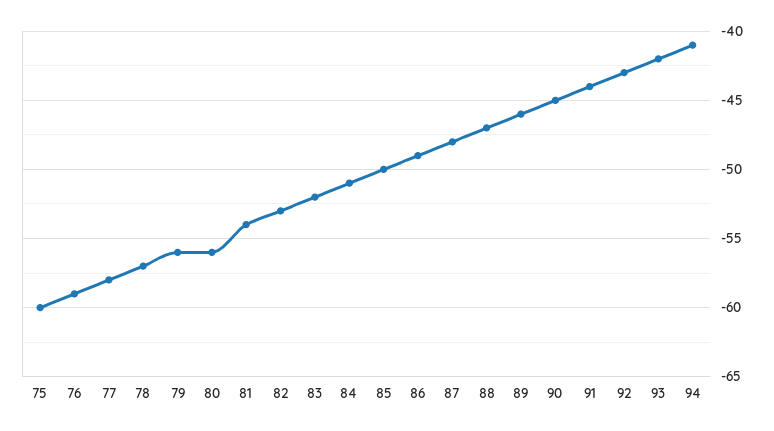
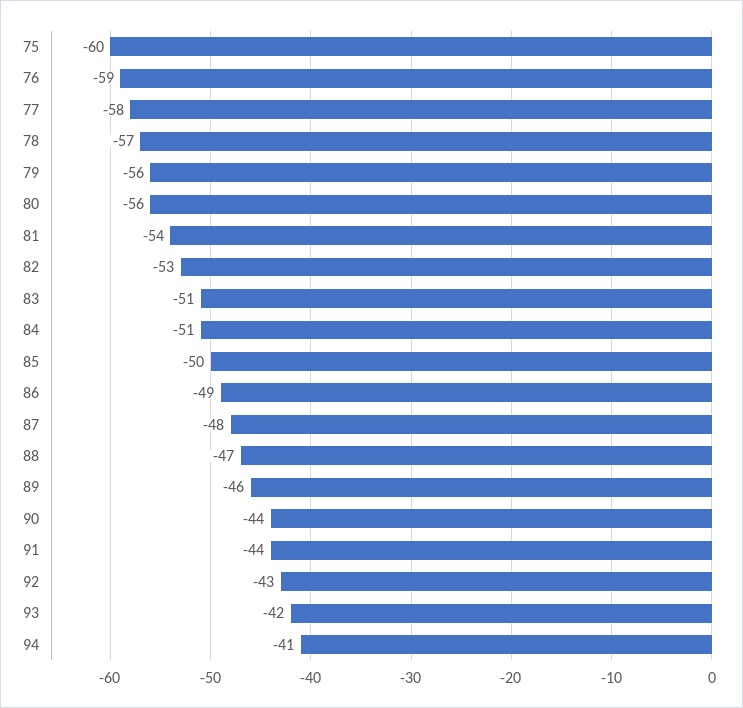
83: -52 -> -51
90: -45 -> -44

